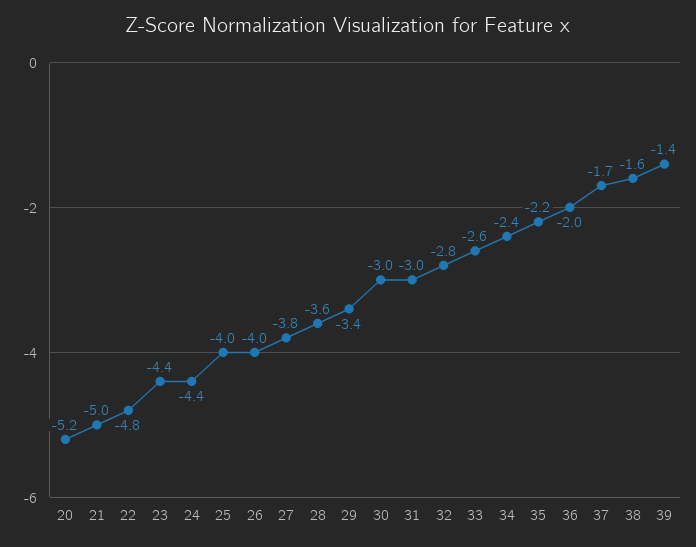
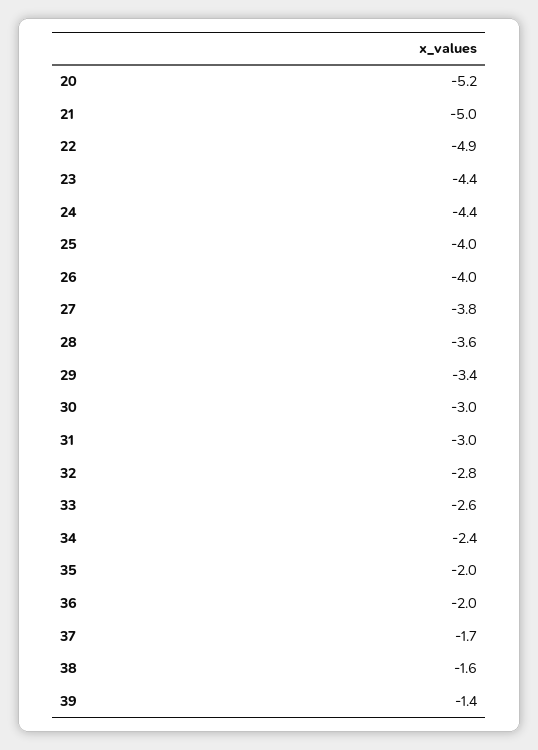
22: -4.8 -> -4.9
35: -2.2 -> -2

